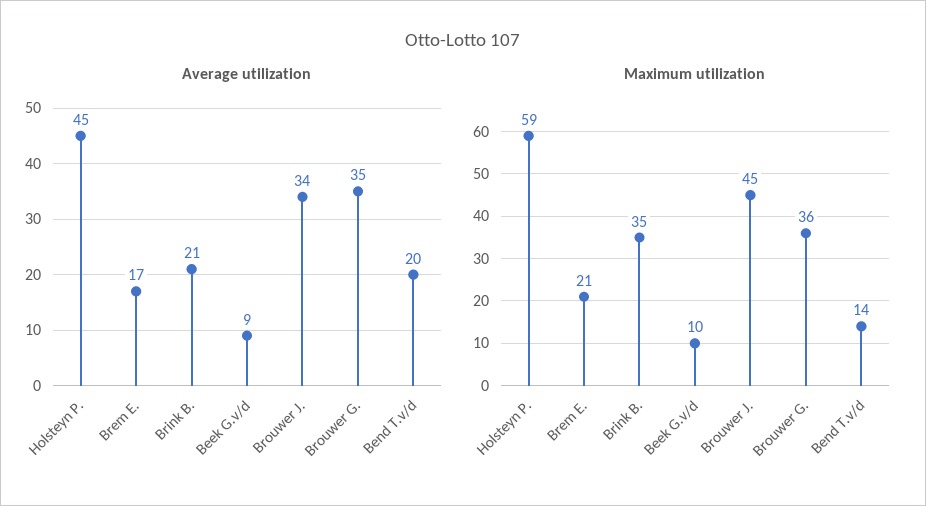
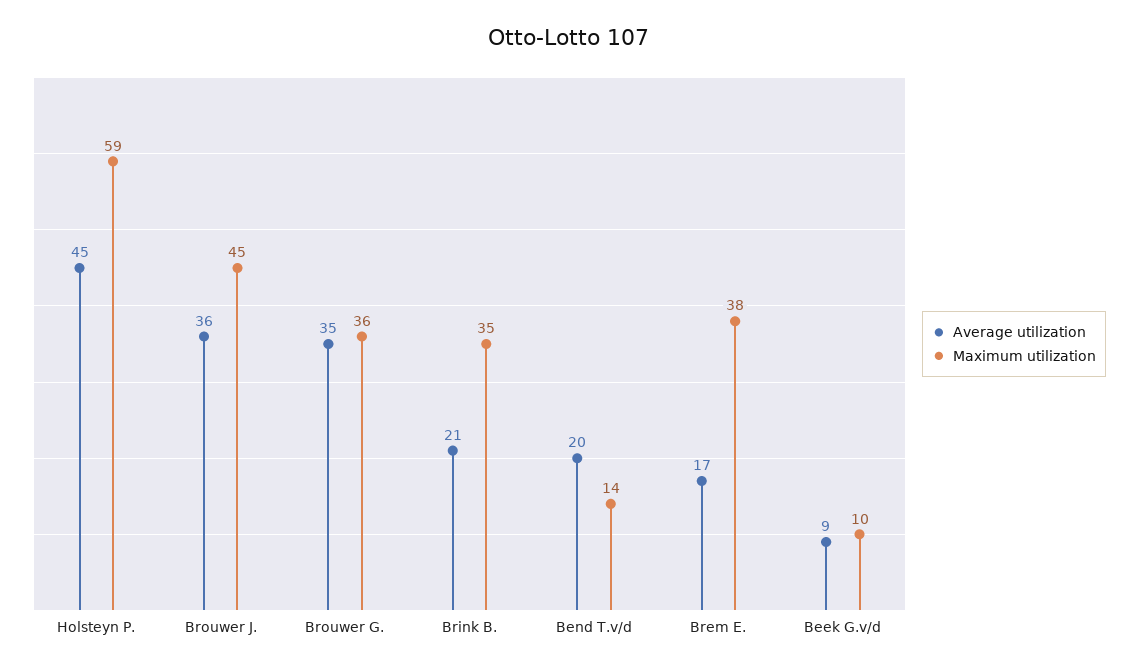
Average utilization, Brouwer J.: 34 -> 36
Maximum utilization, Brem E.: 21 -> 38

